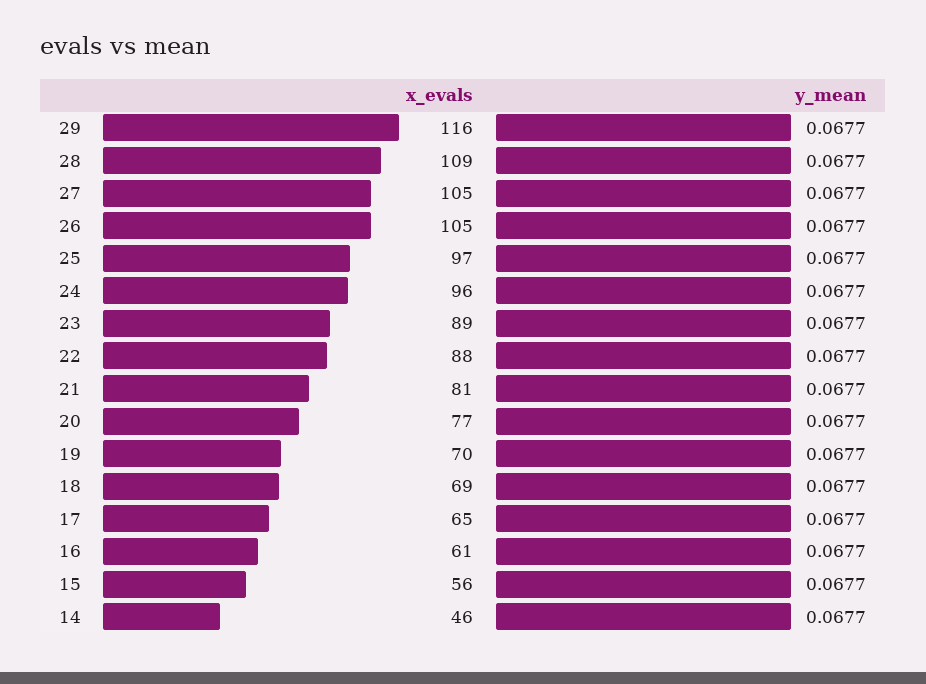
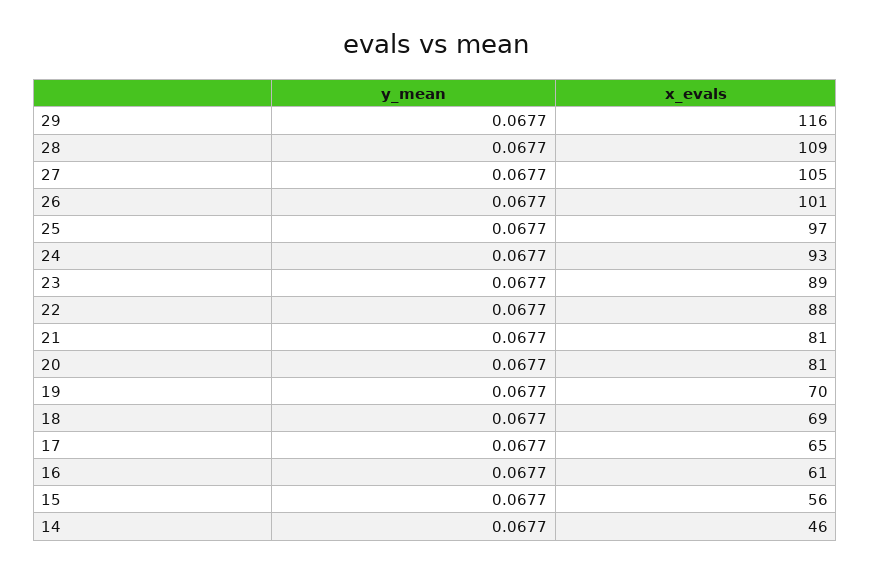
x_evals, 26: 105 -> 101
x_evals, 24: 96 -> 93
x_evals, 20: 77 -> 81

